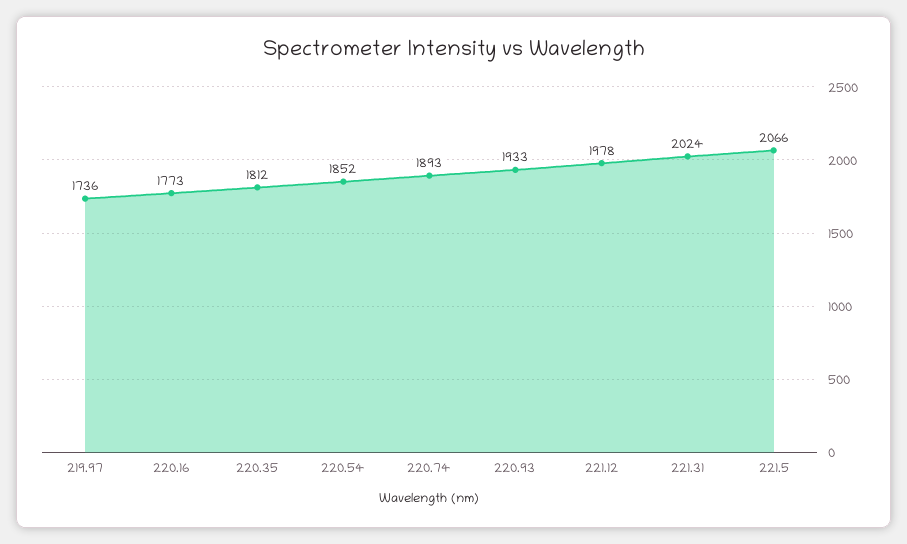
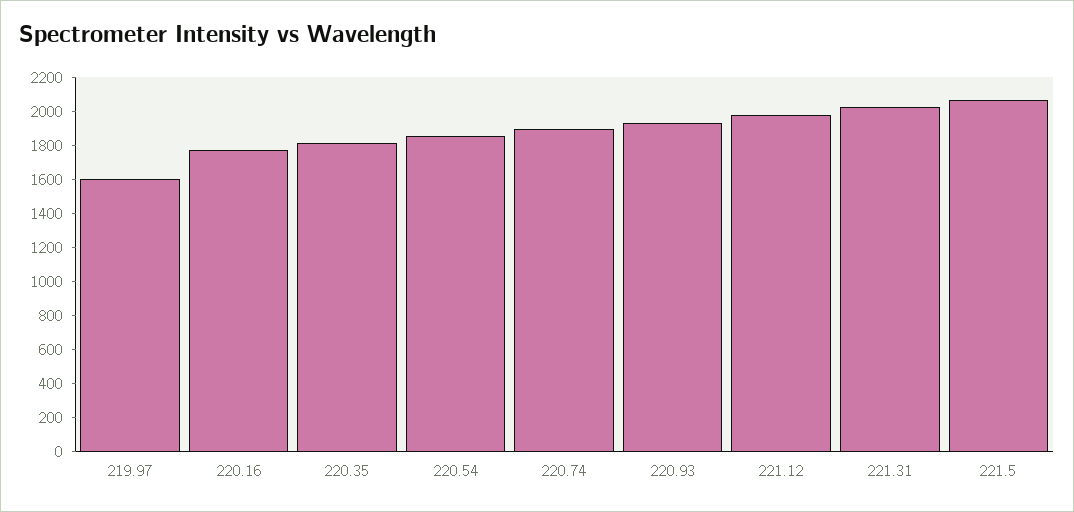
219.97: 1736 -> 1600

